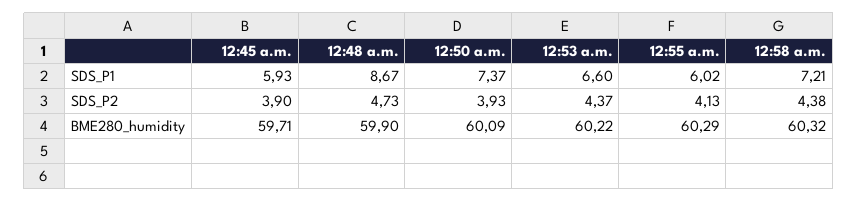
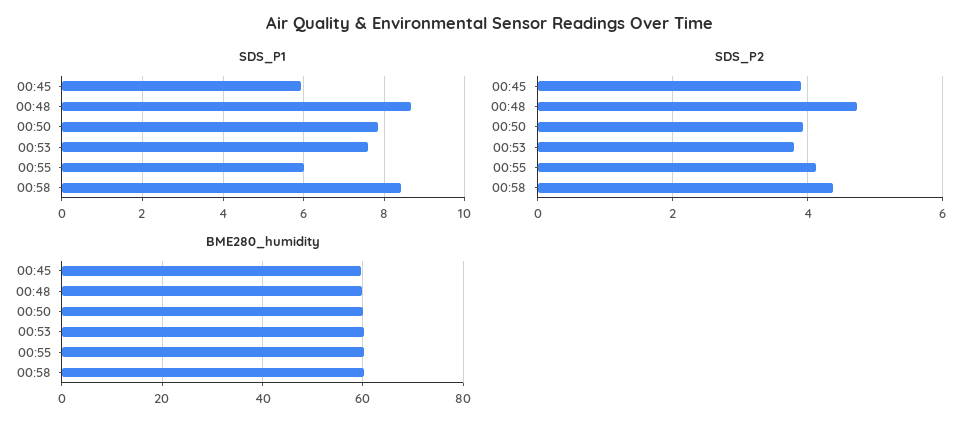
SDS_P1, 12:50 a.m.: 7.37 -> 7.8
SDS_P1, 12:53 a.m.: 6.6 -> 7.6
SDS_P1, 12:58 a.m.: 7.21 -> 8.4
SDS_P2, 12:53 a.m.: 4.37 -> 3.8

